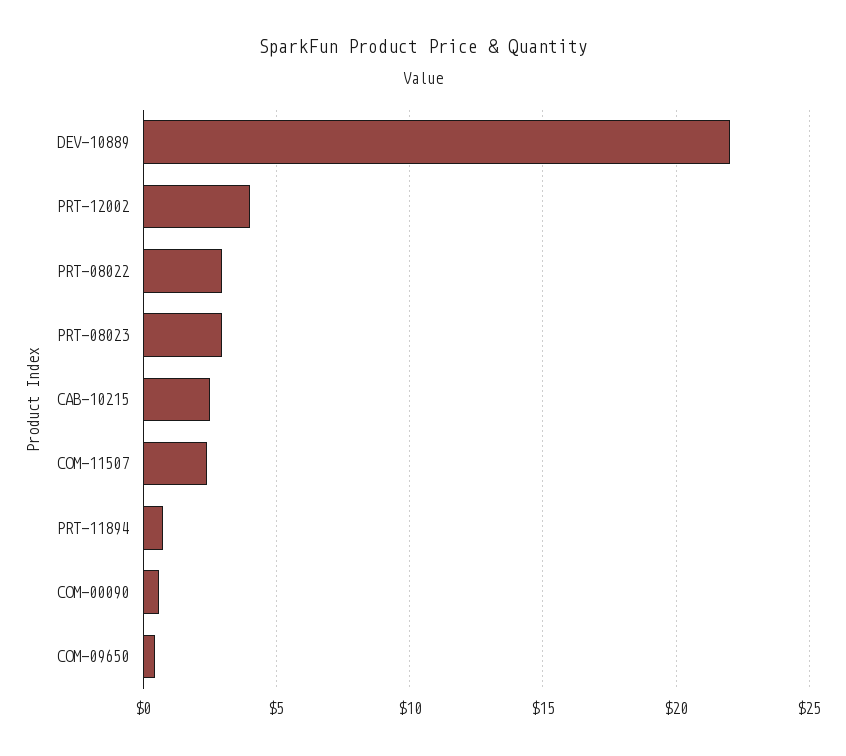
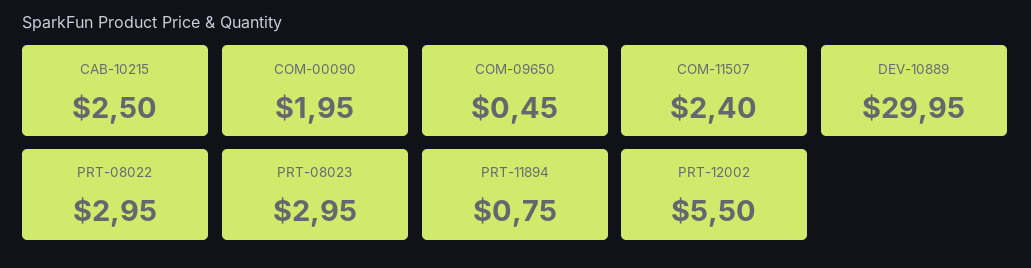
DEV-10889: 22 -> 29.95
PRT-12002: 4 -> 5.5
COM-00090: 0.5 -> 1.95

